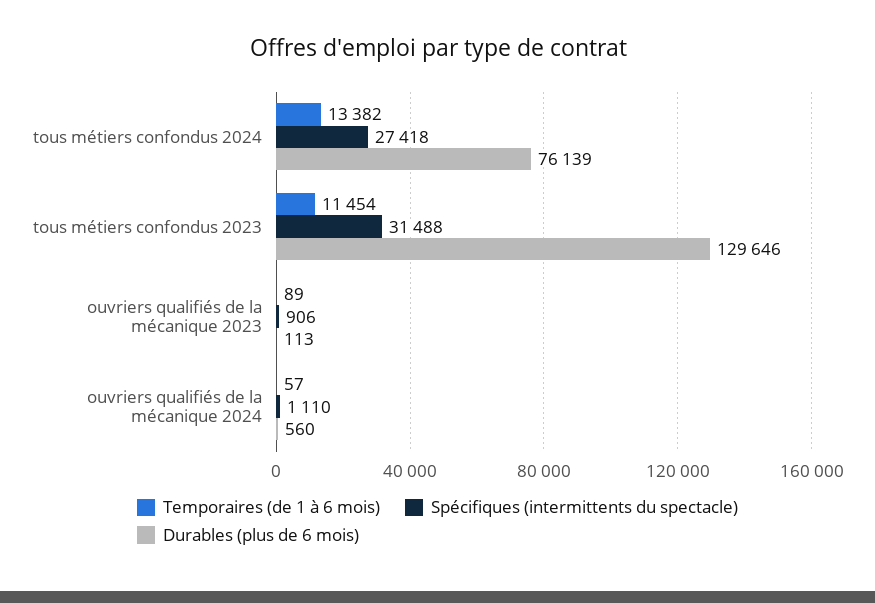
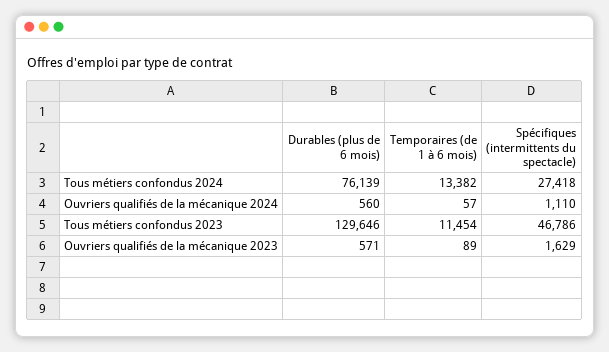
Spécifiques (intermittents du spectacle), tous métiers confondus 2023: 31488 -> 46786
Spécifiques (intermittents du spectacle), ouvriers qualifiés de la mécanique 2023: 906 -> 1629
Durables (plus de 6 mois), ouvriers qualifiés de la mécanique 2023: 113 -> 571

